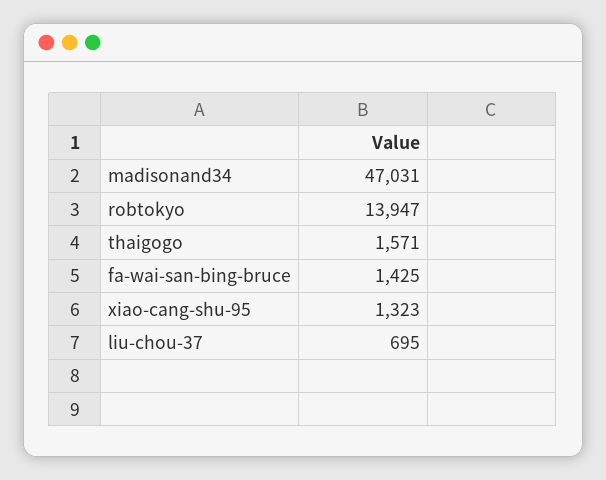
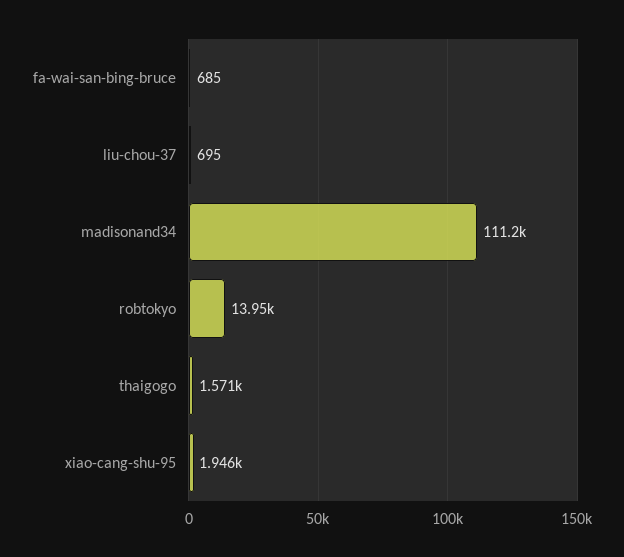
madisonand34: 47031 -> 111200
fa-wai-san-bing-bruce: 1425 -> 685
xiao-cang-shu-95: 1323 -> 1946

